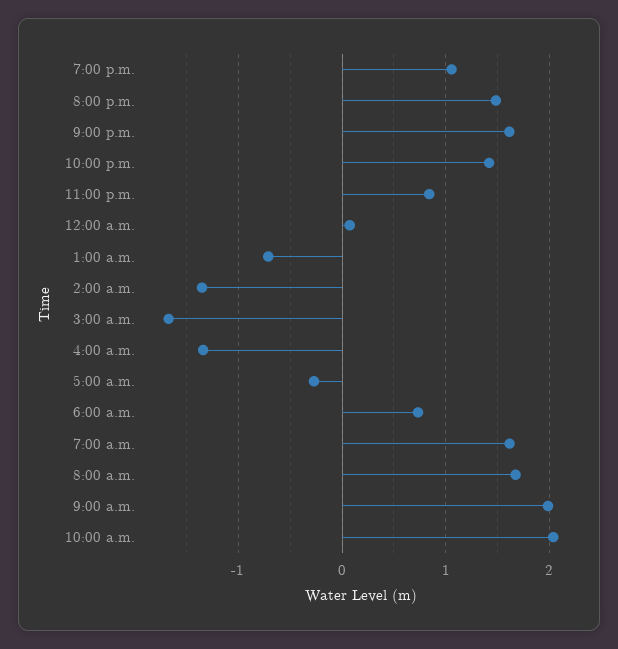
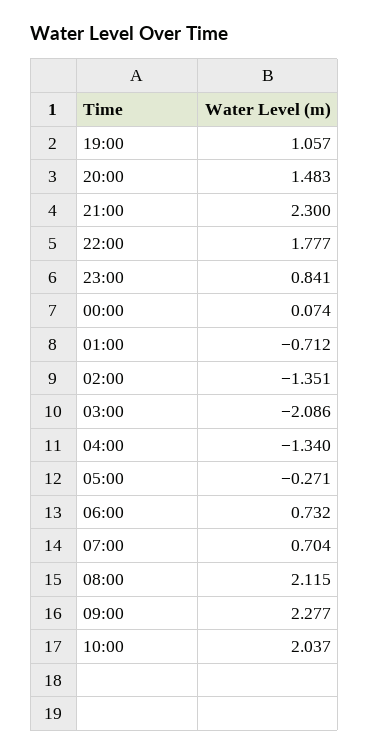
9:00 p.m.: 1.6 -> 2.3
10:00 p.m.: 1.4 -> 1.777
3:00 a.m.: -1.7 -> -2.086
7:00 a.m.: 1.6 -> 0.704
8:00 a.m.: 1.7 -> 2.115
9:00 a.m.: 2 -> 2.277

